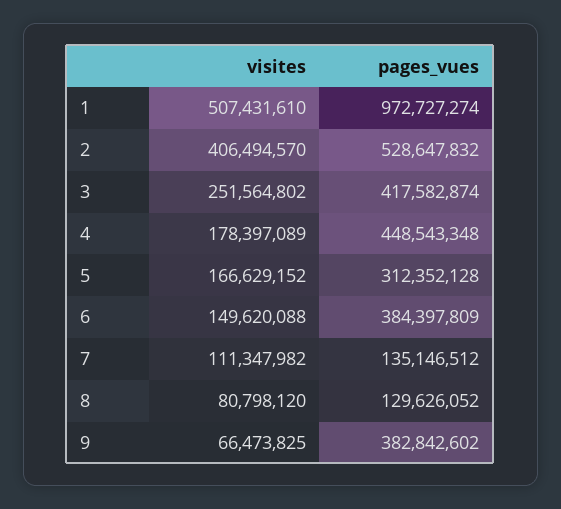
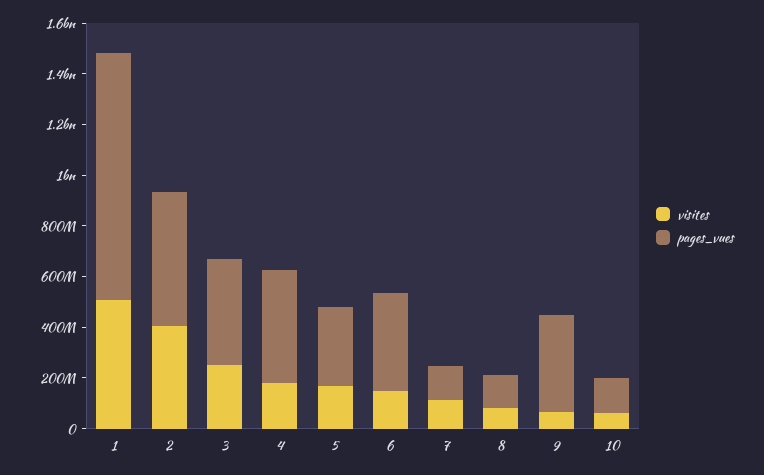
visites, 10: none -> 50000000
pages_vues, 10: none -> 150000000

